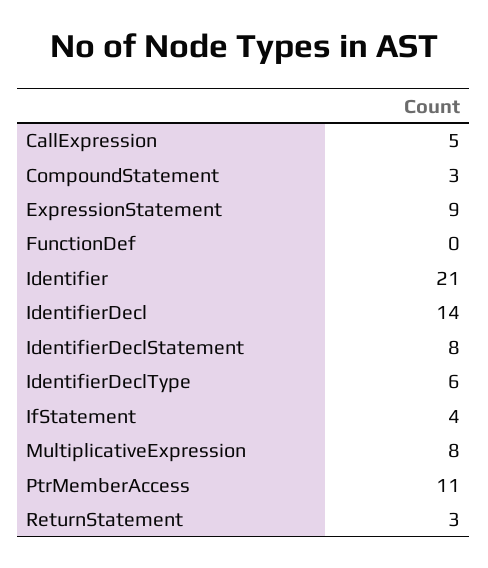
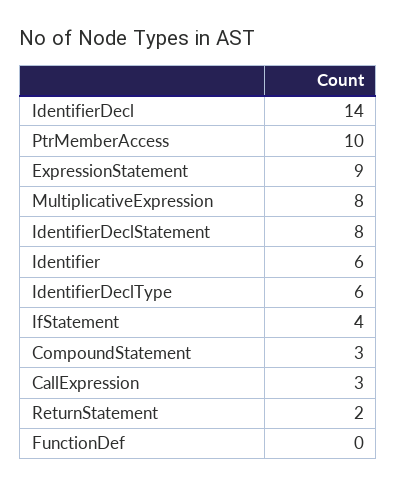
CallExpression: 5 -> 3
Identifier: 21 -> 6
PtrMemberAccess: 11 -> 10
ReturnStatement: 3 -> 2

